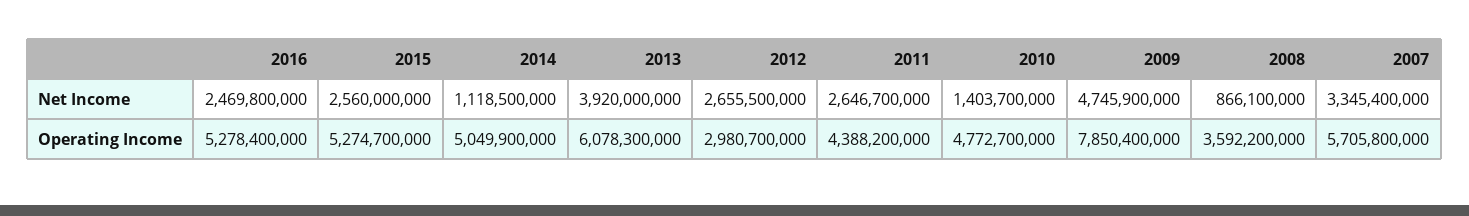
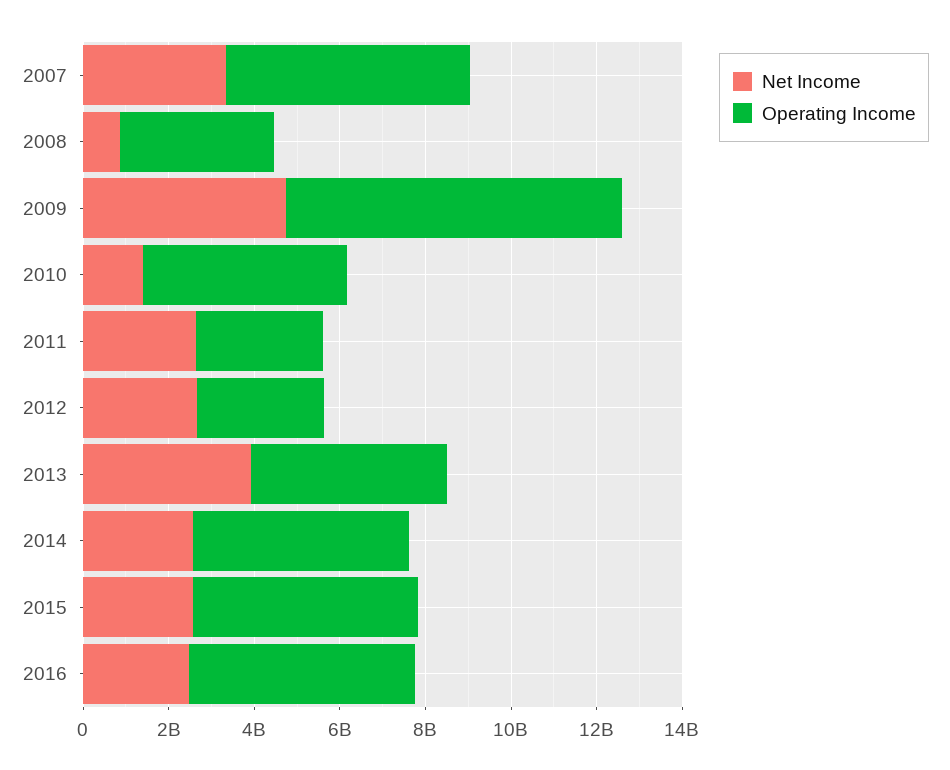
Net Income, 2014: 1118500000 -> 2500000000
Operating Income, 2013: 6078300000 -> 4500000000
Operating Income, 2011: 4388200000 -> 3000000000

